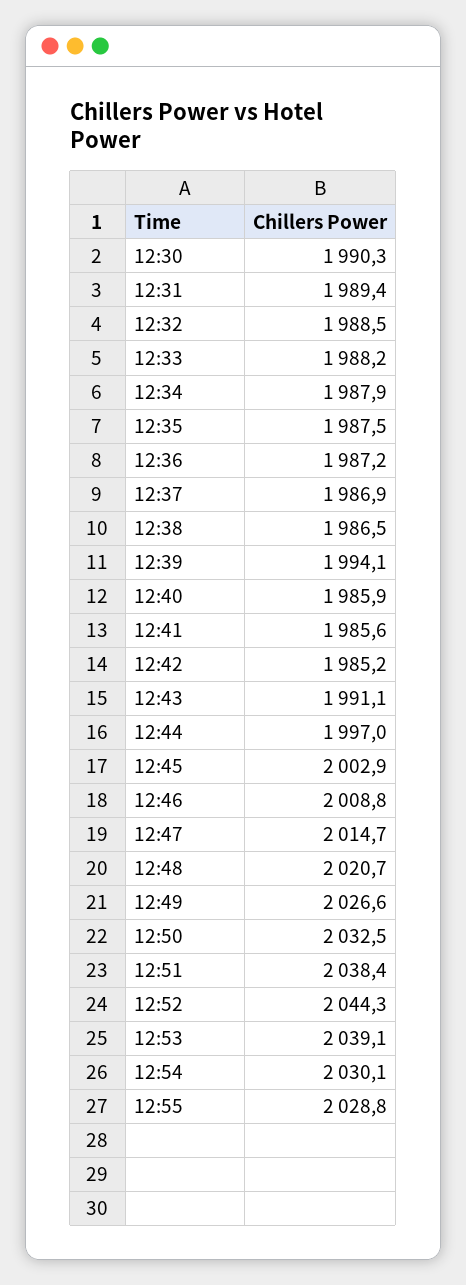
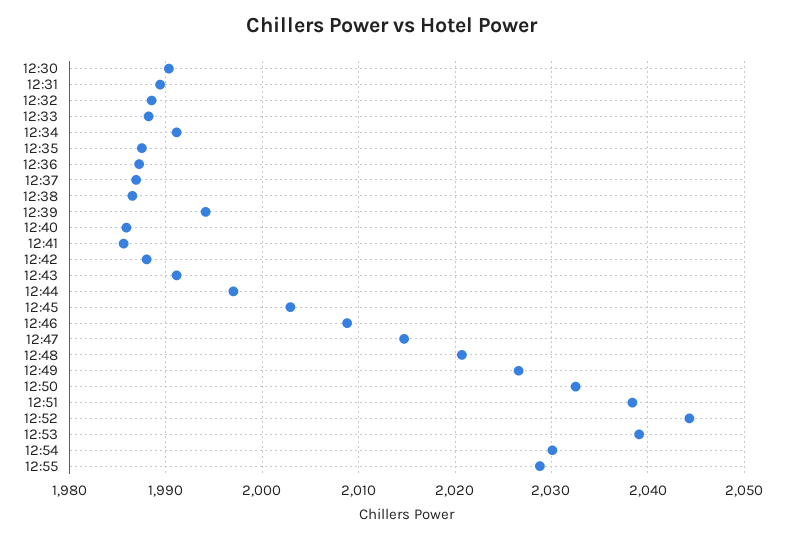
12:34: 1987.9 -> 1991
12:42: 1985.2 -> 1988

